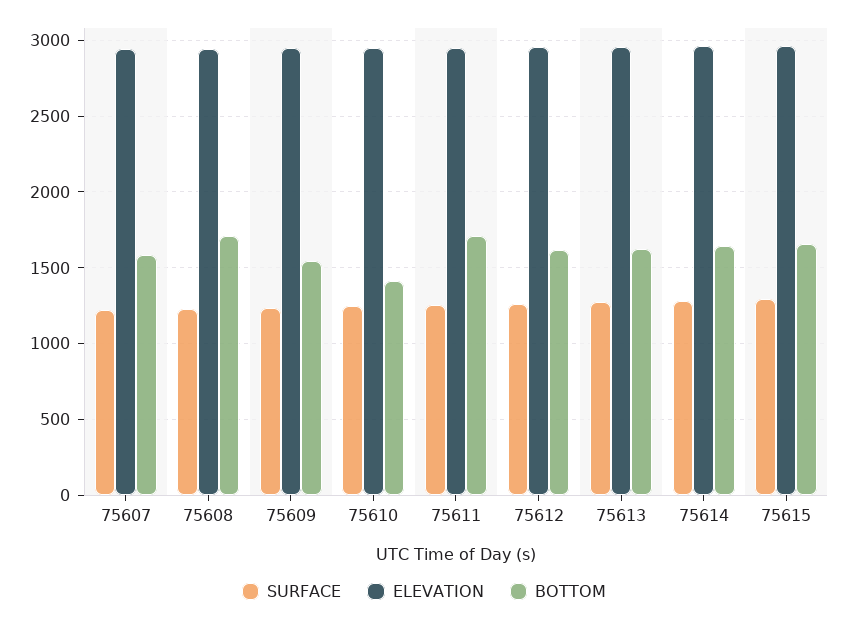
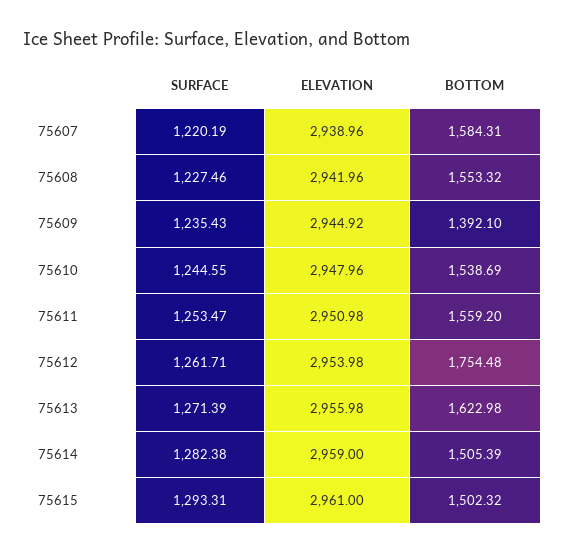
BOTTOM, 75608: 1700 -> 1553.32
BOTTOM, 75609: 1550 -> 1392.1
BOTTOM, 75610: 1400 -> 1538.69
BOTTOM, 75611: 1700 -> 1559.2
BOTTOM, 75612: 1600 -> 1754.48
BOTTOM, 75614: 1650 -> 1505.39
BOTTOM, 75615: 1650 -> 1502.32

